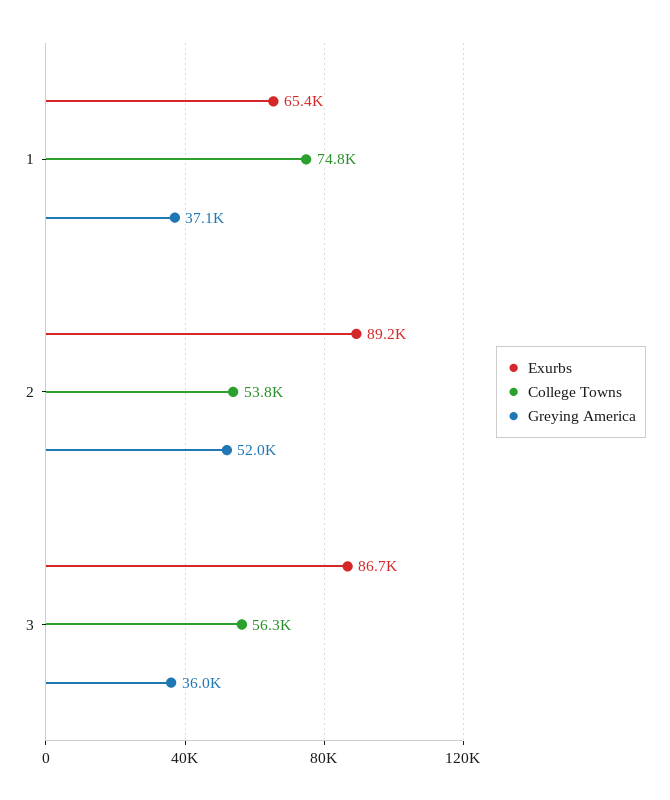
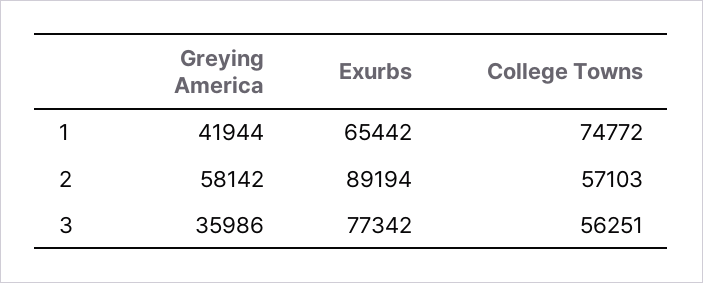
Greying America, 1: 37100 -> 41944
College Towns, 2: 53800 -> 57103
Greying America, 2: 52000 -> 58142
Exurbs, 3: 86700 -> 77342

